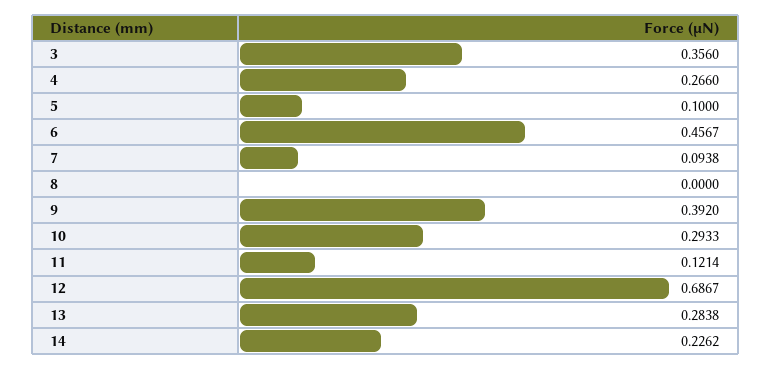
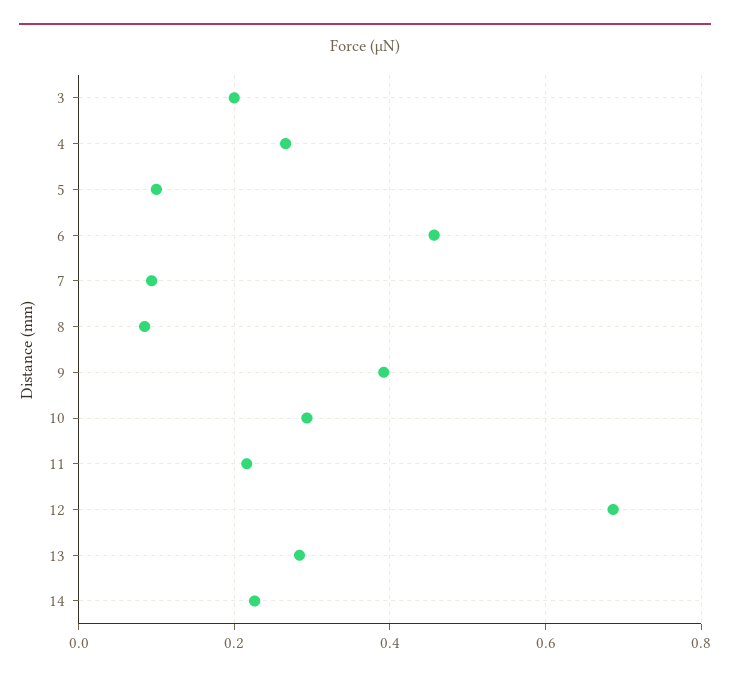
3: 0.356 -> 0.2
8: 0 -> 0.08
11: 0.1214 -> 0.22

